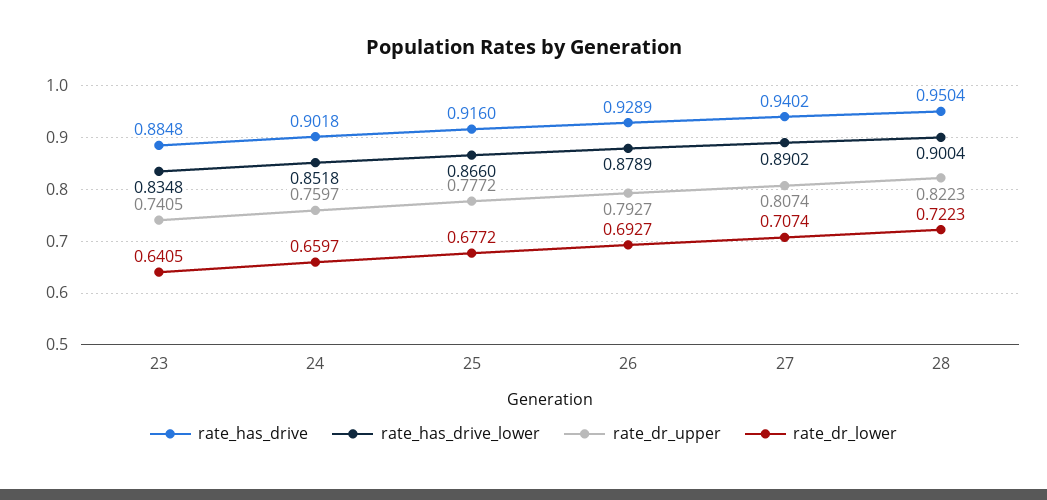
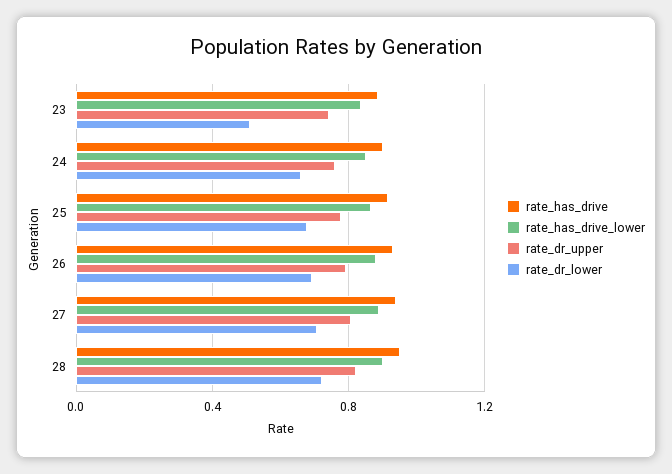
rate_dr_lower, 23: 0.6405 -> 0.5

